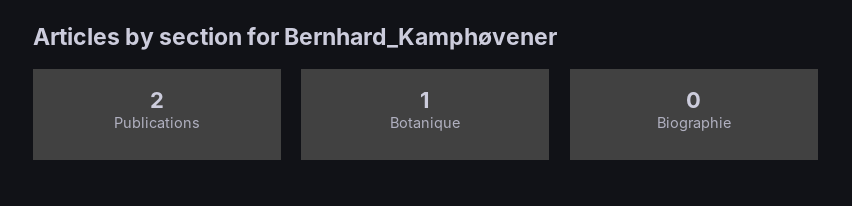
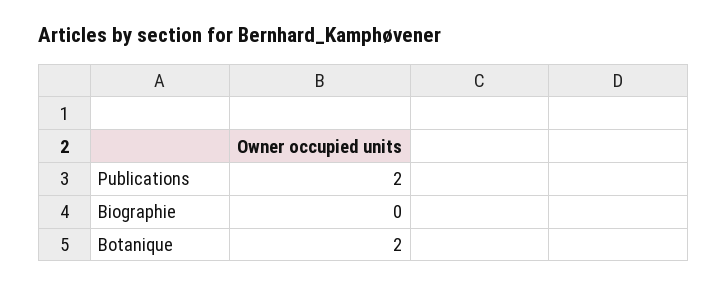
Botanique: 1 -> 2

